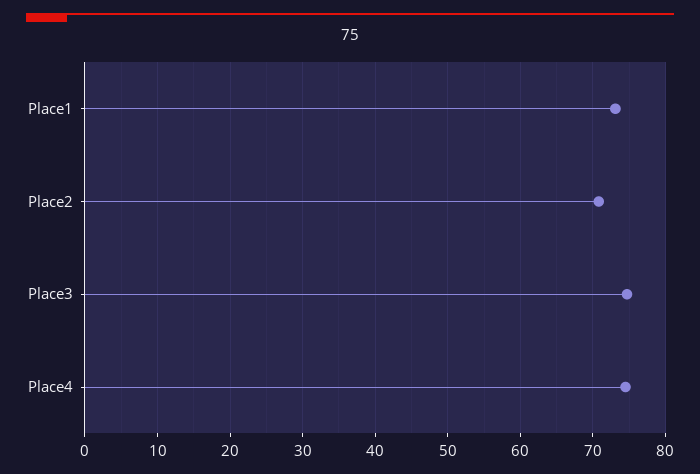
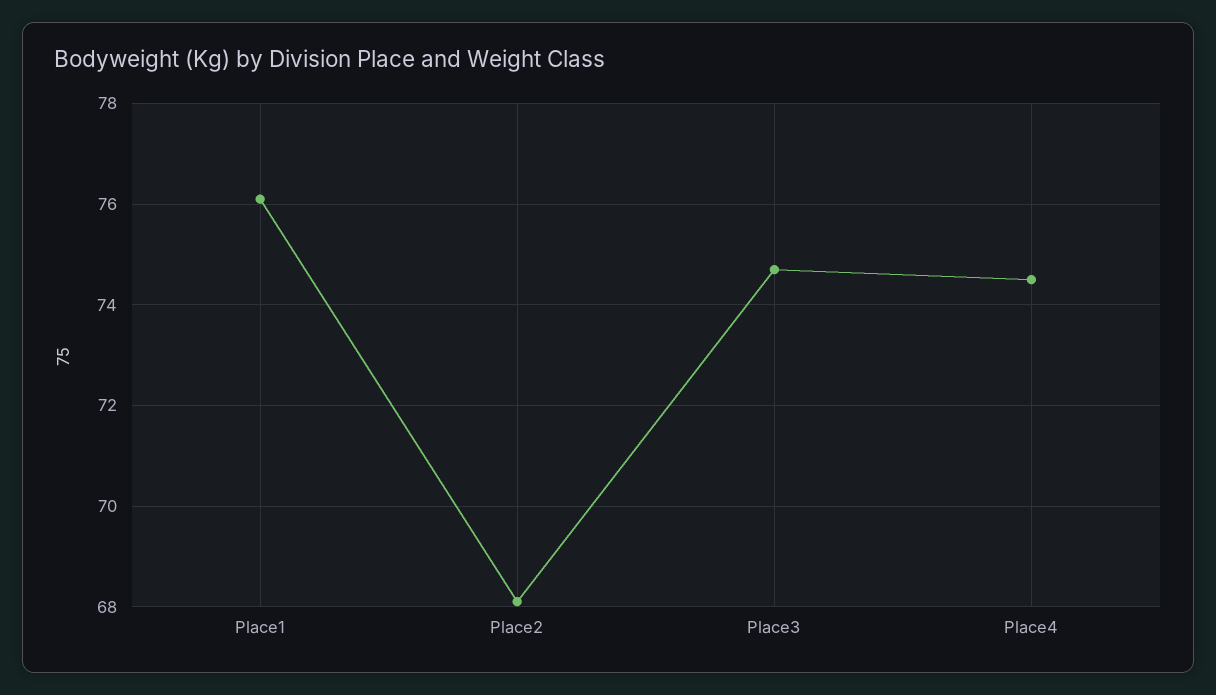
Place1: 73 -> 76
Place2: 71 -> 68

